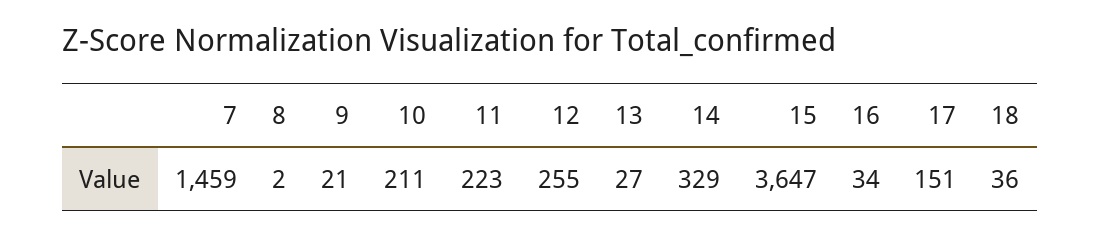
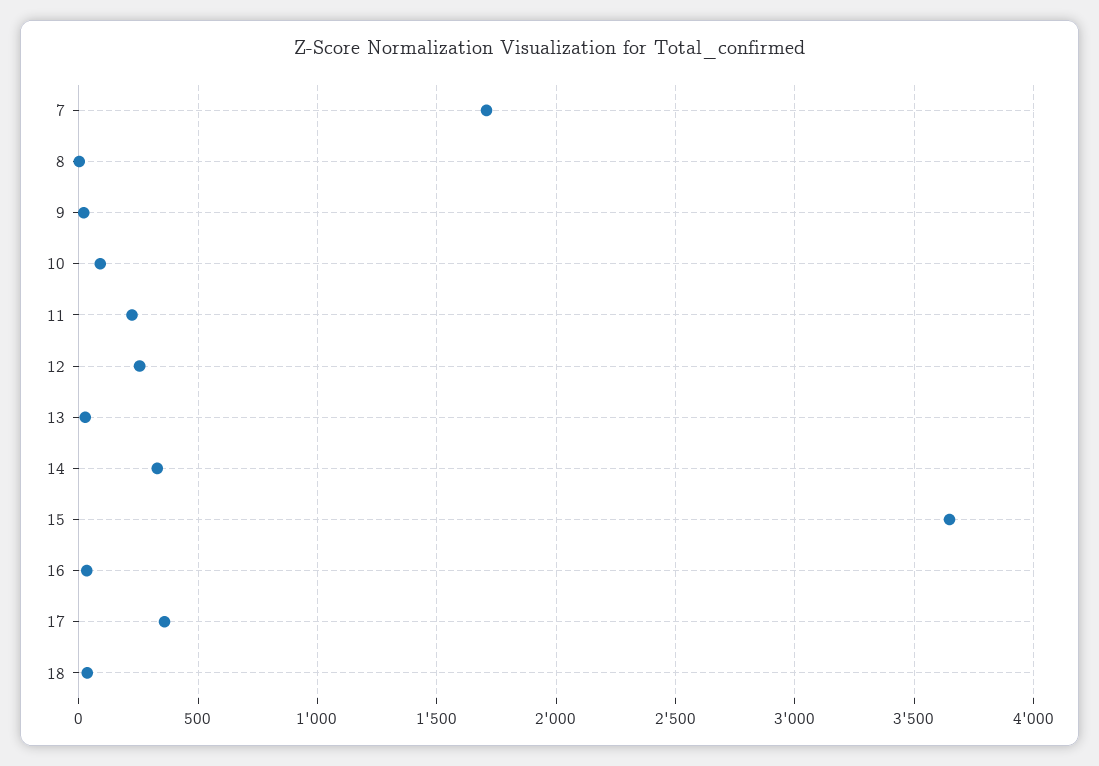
7: 1459 -> 1700
10: 211 -> 100
17: 151 -> 350

